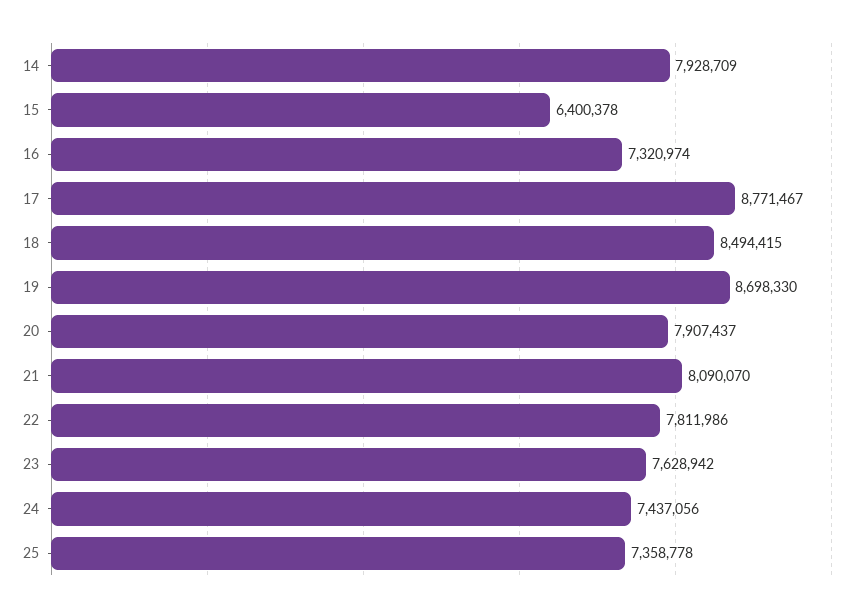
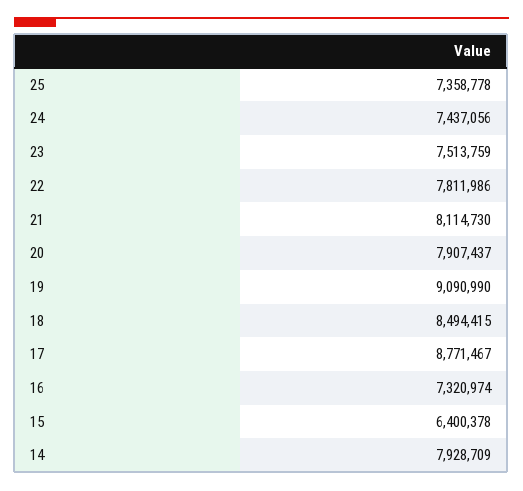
19: 8698330 -> 9090990
21: 8090070 -> 8114730
23: 7628942 -> 7513759

